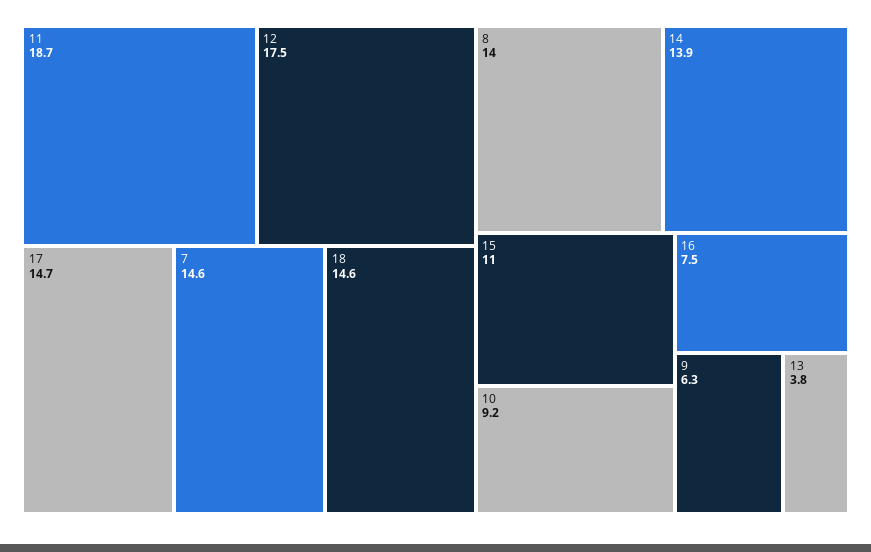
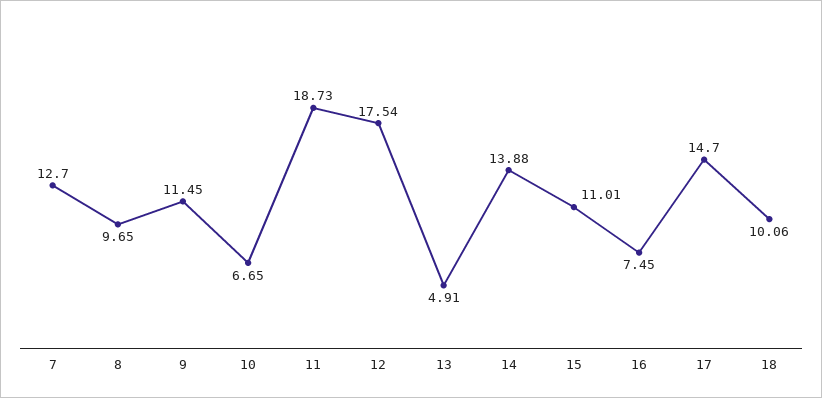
7: 14.6 -> 12.7
18: 14.6 -> 10.06
8: 14 -> 9.65
10: 9.2 -> 6.65
9: 6.3 -> 11.45
13: 3.8 -> 4.91

